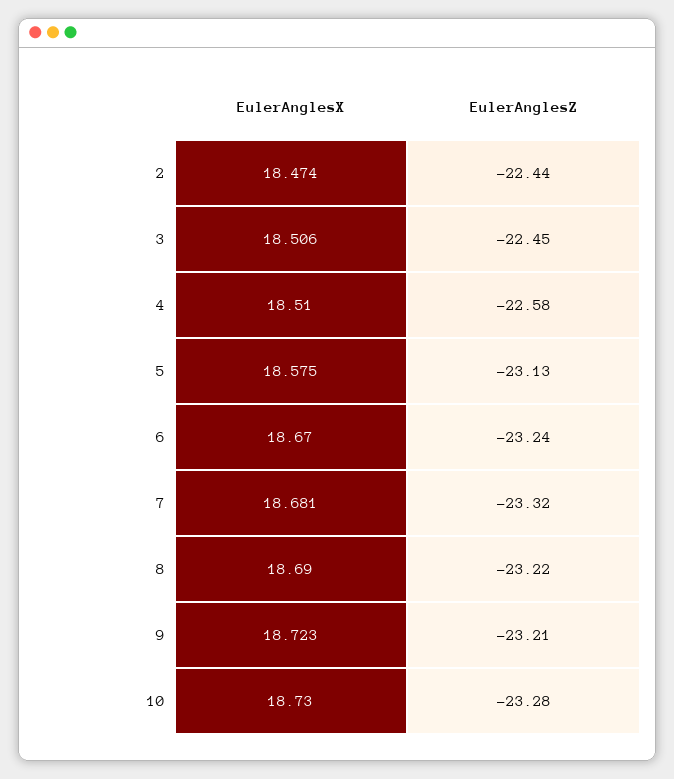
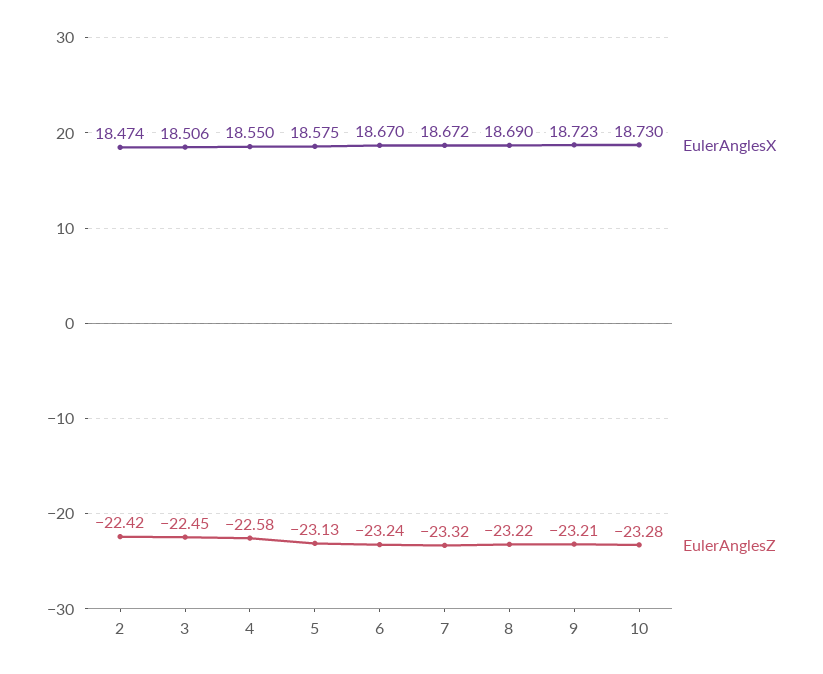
EulerAnglesZ, 2: -22.44 -> -22.42
EulerAnglesX, 4: 18.51 -> 18.55
EulerAnglesX, 7: 18.681 -> 18.672

